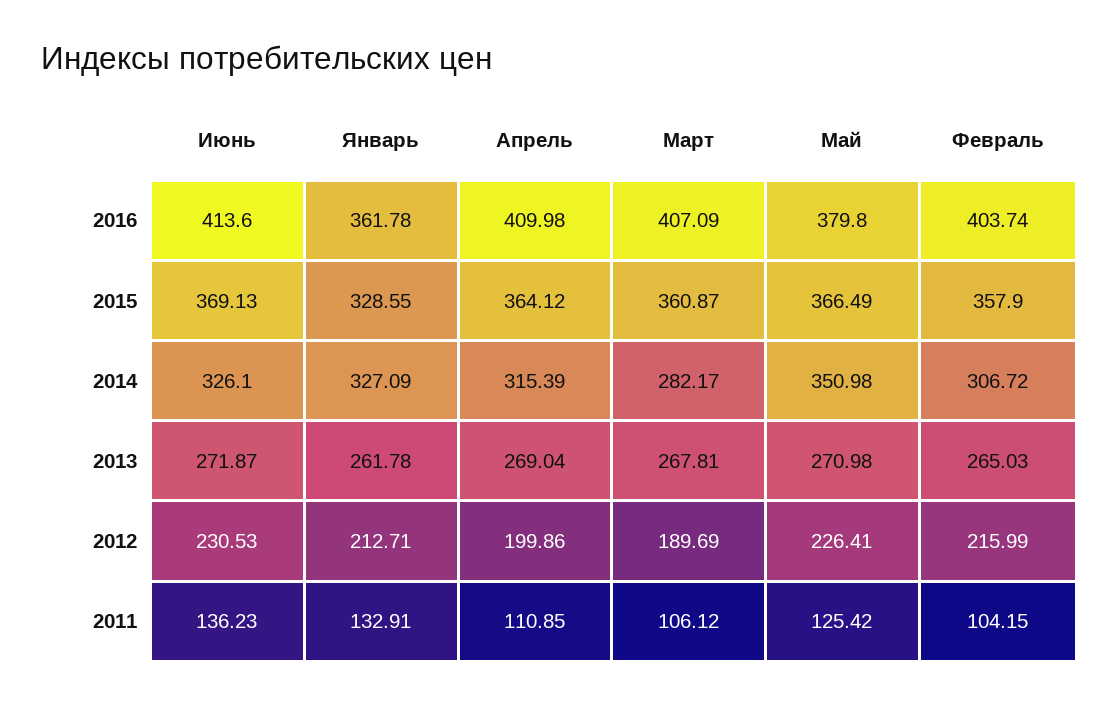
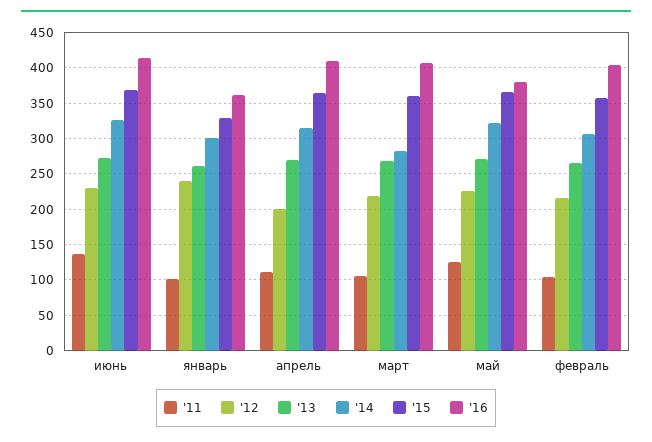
2014, Январь: 327.09 -> 300
2014, Май: 350.98 -> 320
2012, Январь: 212.71 -> 240
2012, Март: 189.69 -> 220
2011, Январь: 132.91 -> 100

